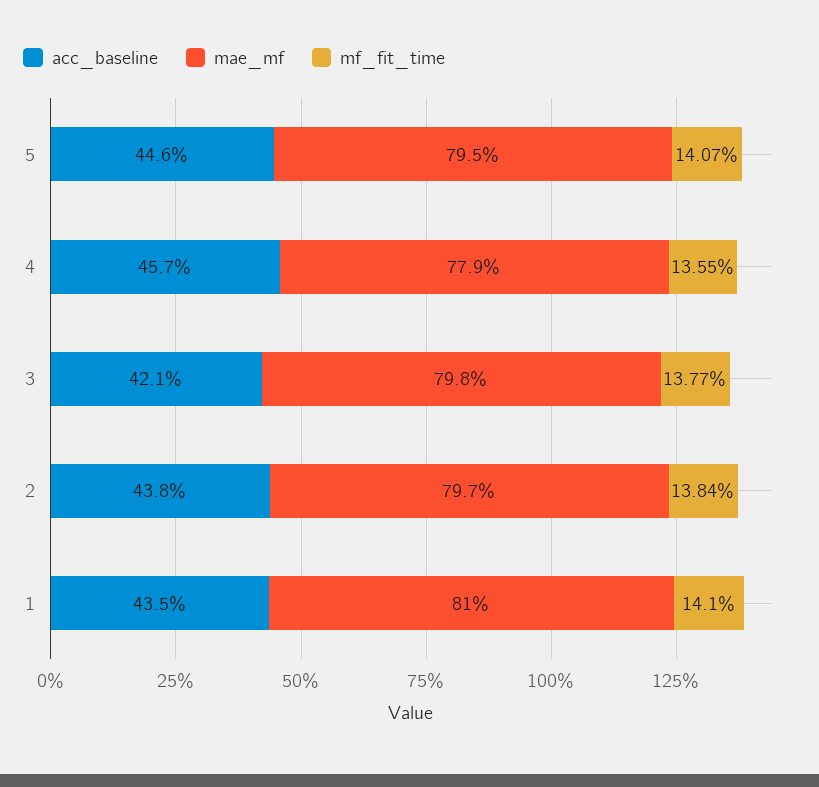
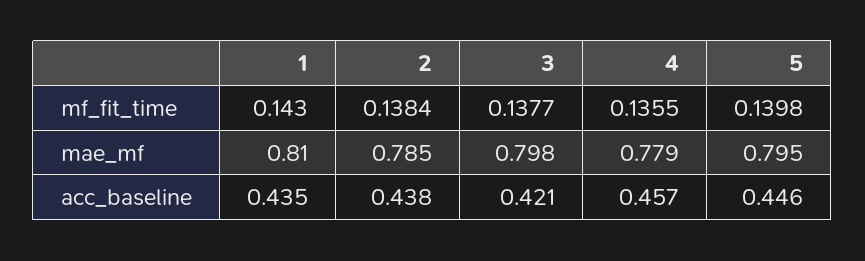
mf_fit_time, 5: 0.1407 -> 0.1398
mae_mf, 2: 0.797 -> 0.785
mf_fit_time, 1: 0.141 -> 0.143

